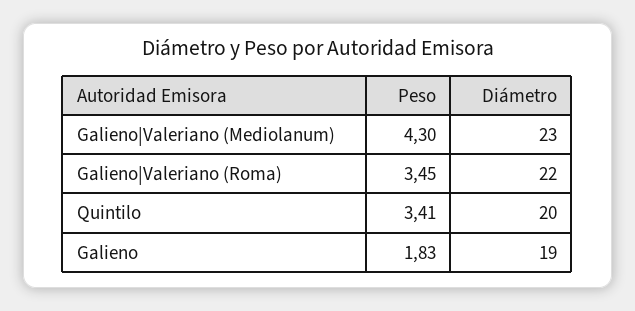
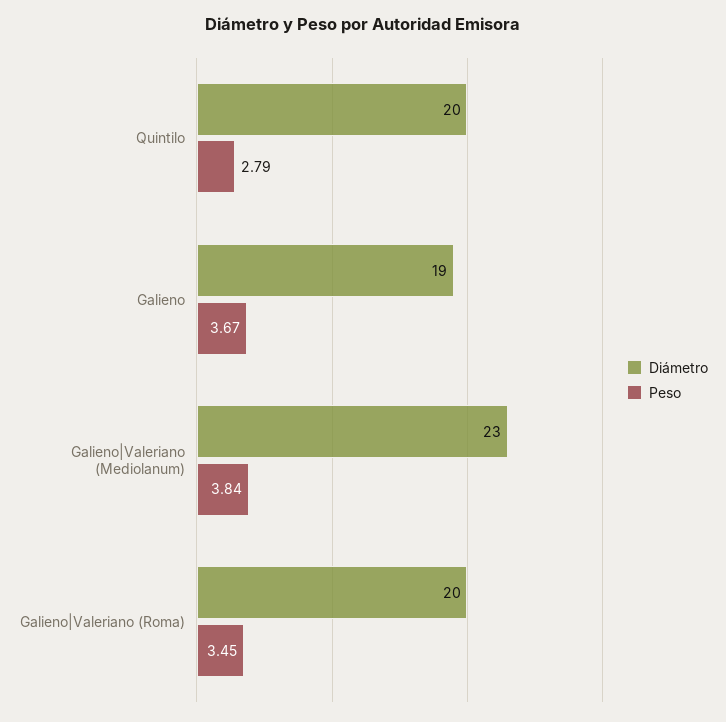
Peso, Galieno|Valeriano (Mediolanum): 4.3 -> 3.84
Diámetro, Galieno|Valeriano (Roma): 22 -> 20
Peso, Quintilo: 3.41 -> 2.79
Peso, Galieno: 1.83 -> 3.67

